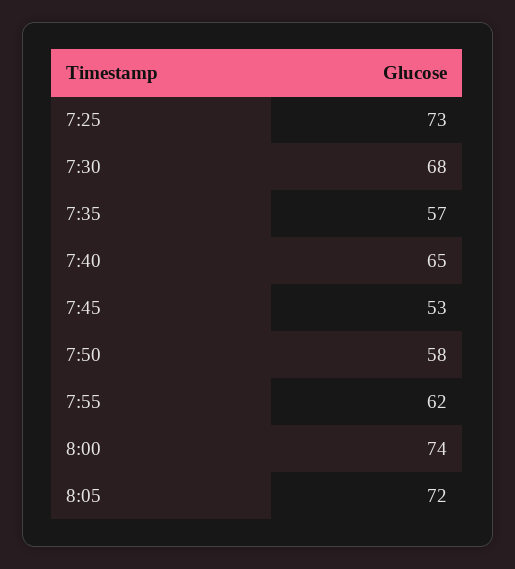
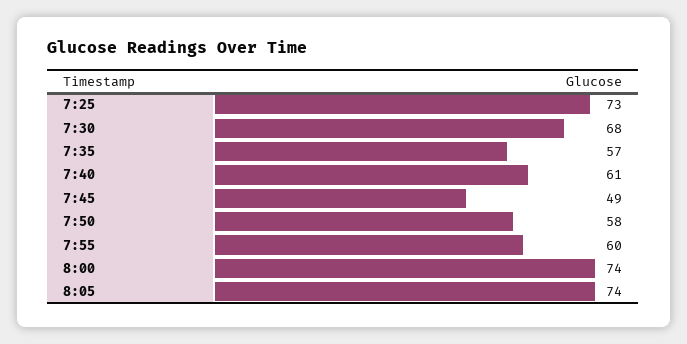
7:40: 65 -> 61
7:45: 53 -> 49
7:55: 62 -> 60
8:05: 72 -> 74

